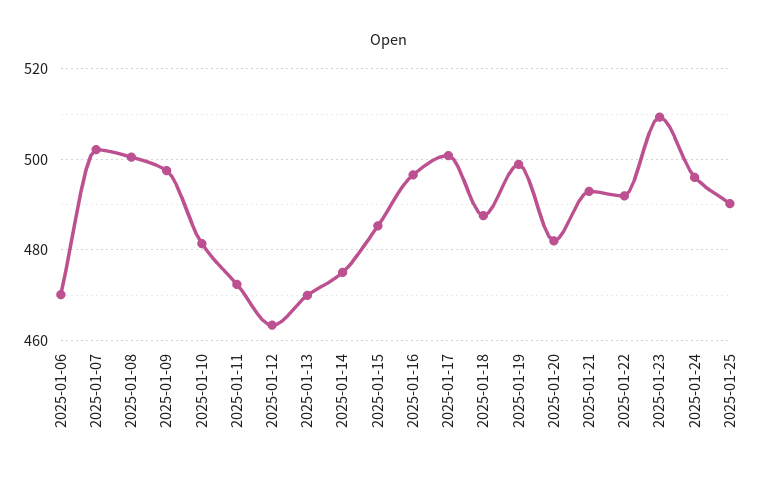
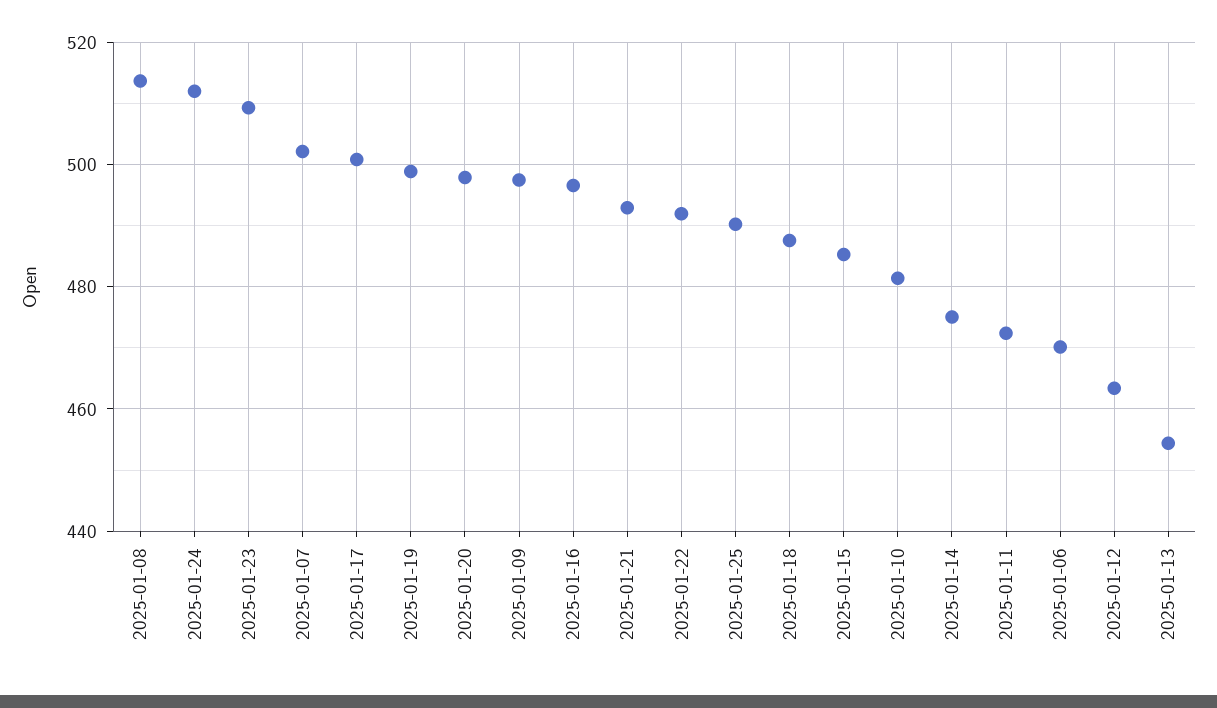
2025-01-08: 500 -> 514
2025-01-13: 470 -> 454
2025-01-20: 482 -> 498
2025-01-24: 496 -> 512

